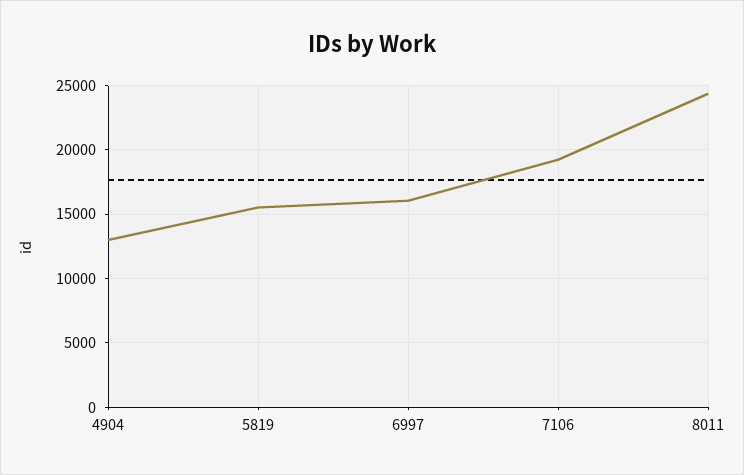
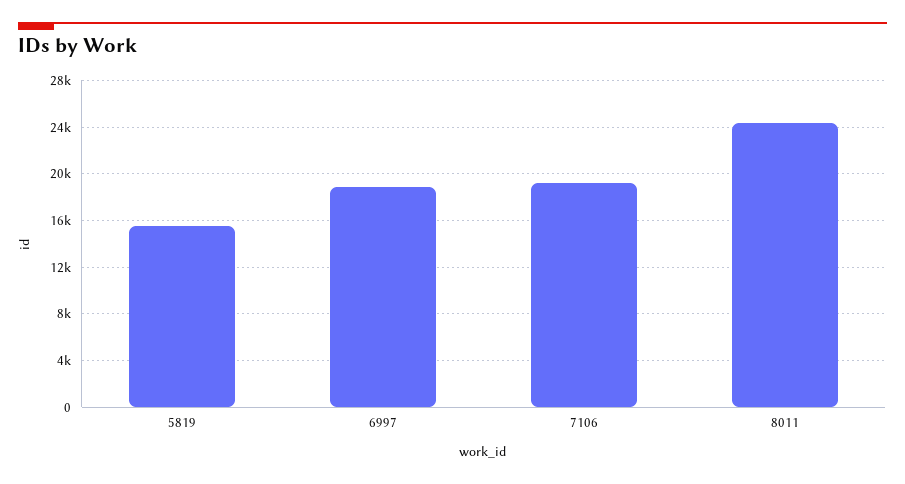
4904: 13000 -> none
6997: 16000 -> 19000

